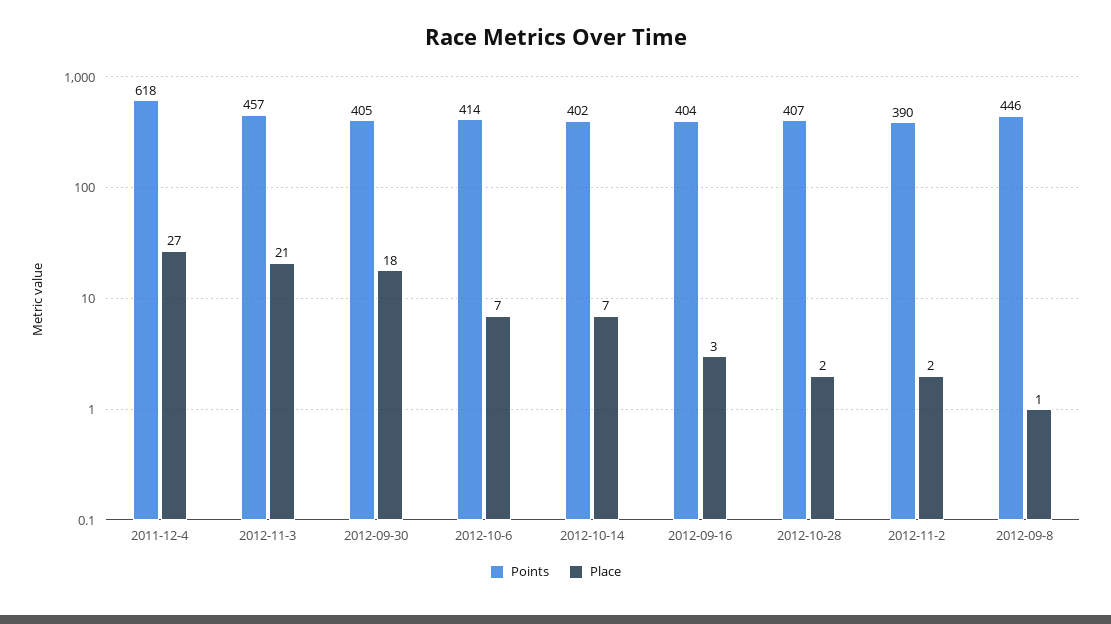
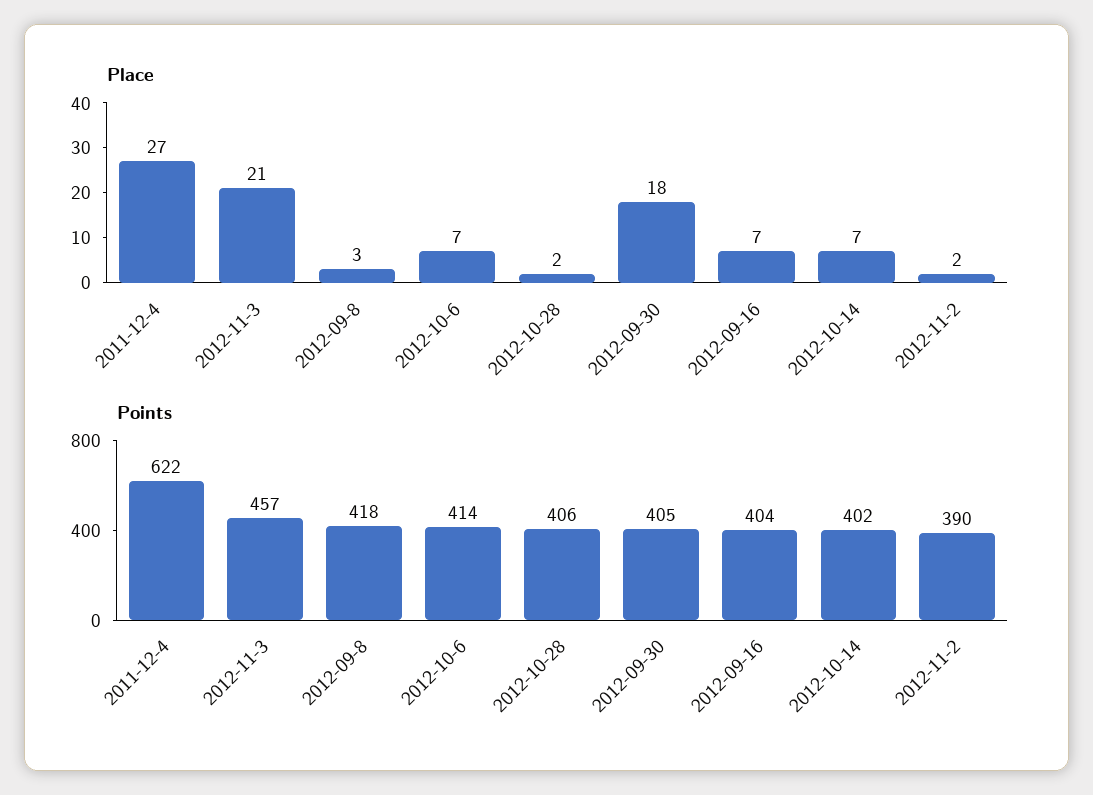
Points, 2011-12-4: 618 -> 622
Place, 2012-09-16: 3 -> 7
Points, 2012-10-28: 407 -> 406
Points, 2012-09-8: 446 -> 418
Place, 2012-09-8: 1 -> 3

